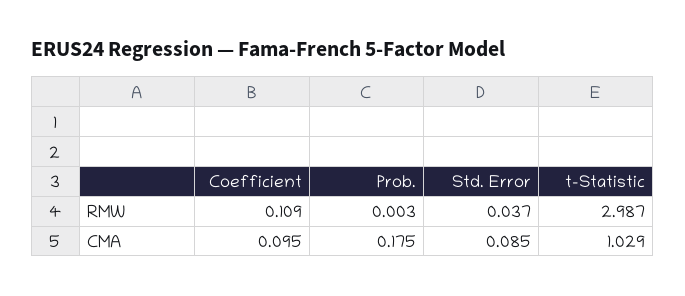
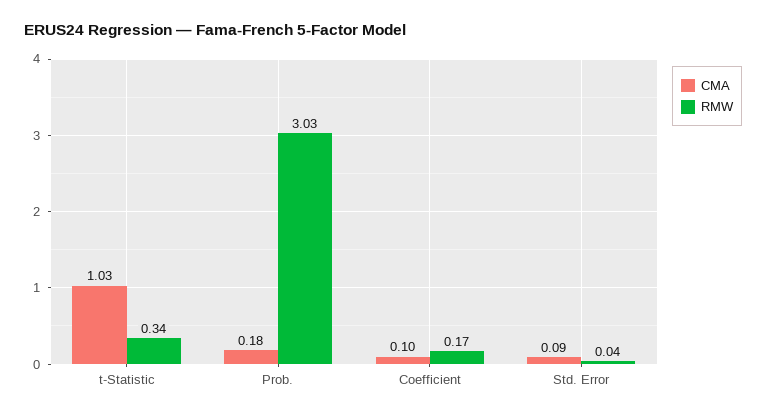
RMW, Coefficient: 0.109 -> 0.17
RMW, Prob.: 0.003 -> 3.03
RMW, t-Statistic: 2.987 -> 0.34

